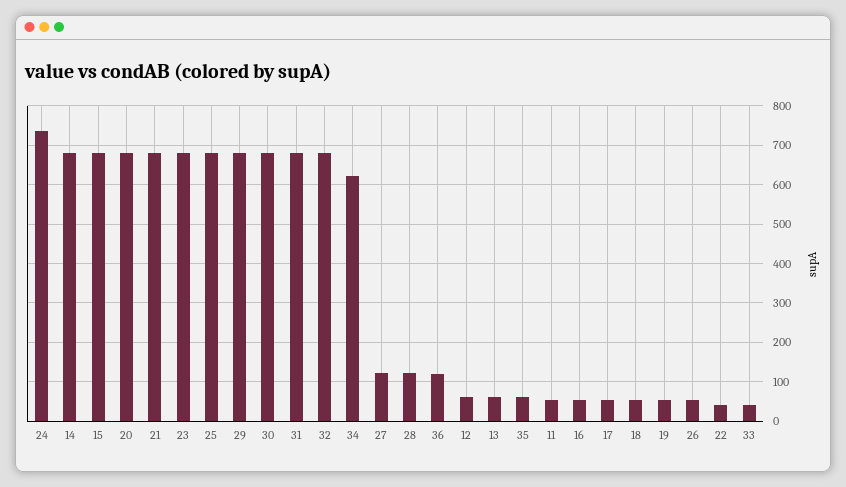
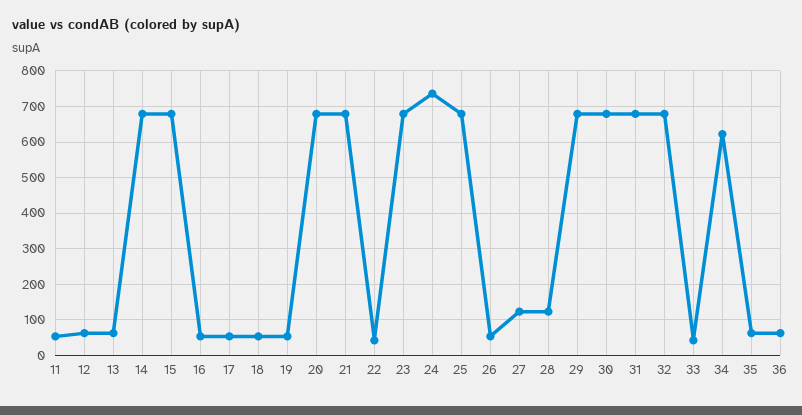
36: 120 -> 60

